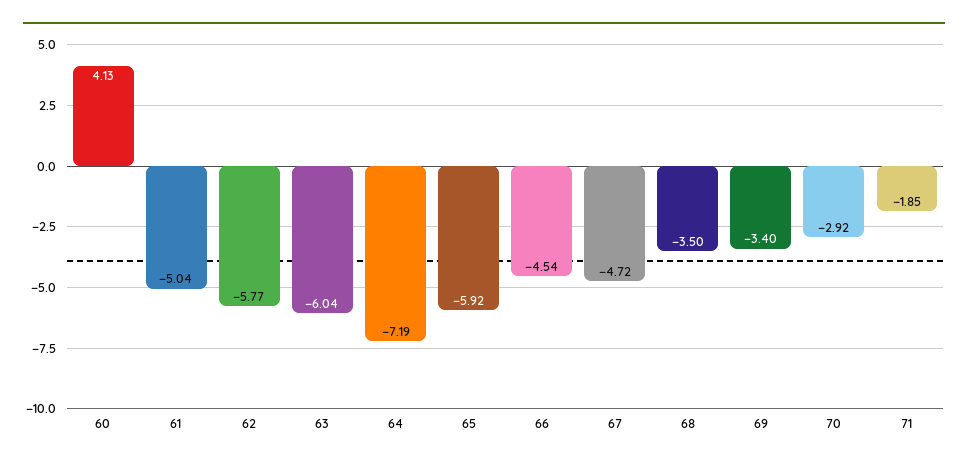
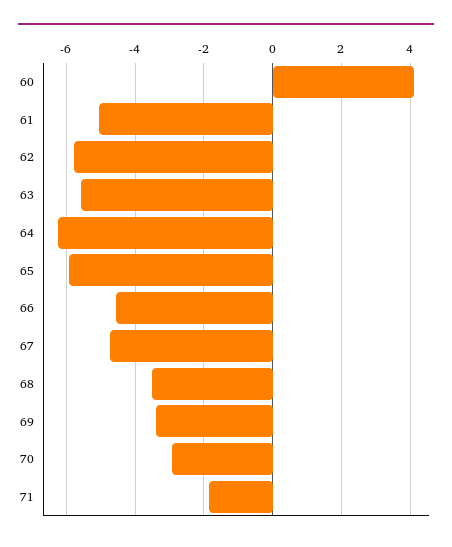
63: -6.04 -> -5.6
64: -7.19 -> -6.2

